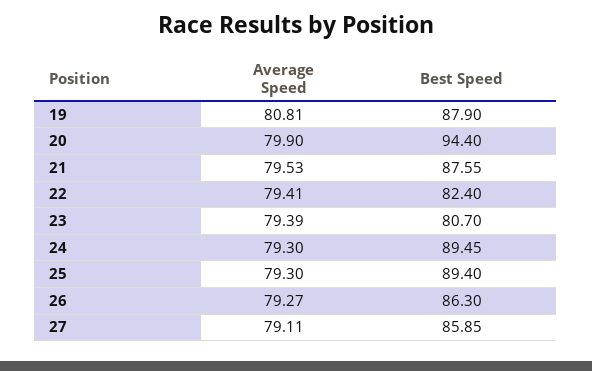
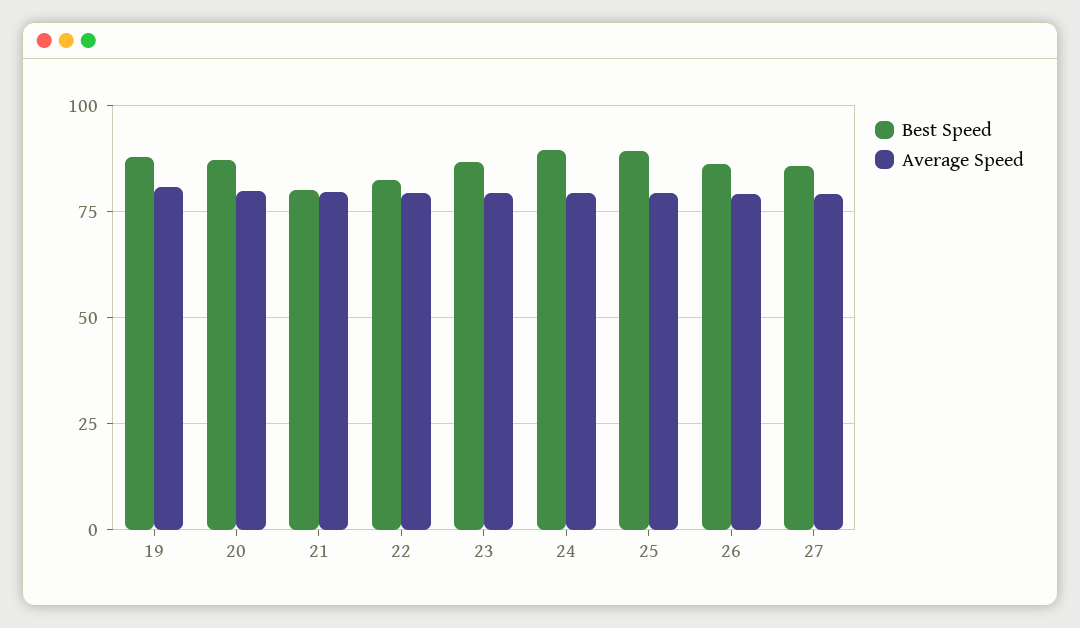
Best Speed, 20: 94.4 -> 87.5
Best Speed, 21: 87.55 -> 80
Best Speed, 23: 80.7 -> 87.5

